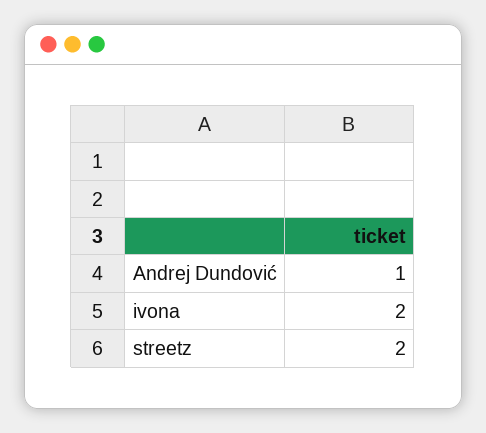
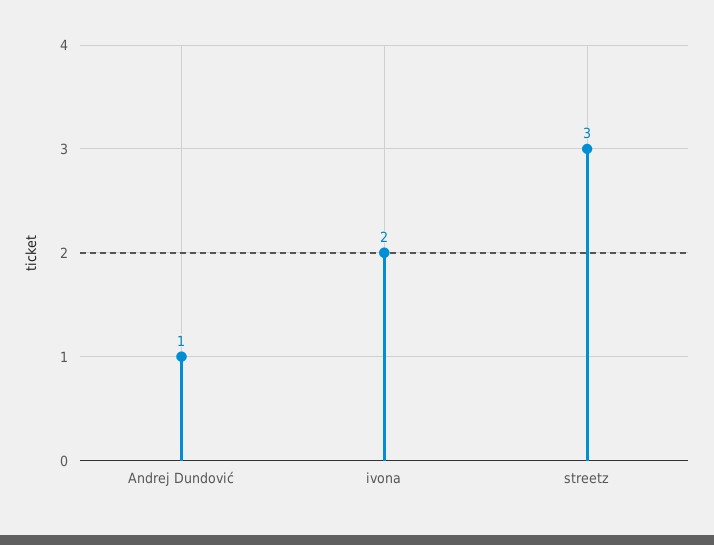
streetz: 2 -> 3

